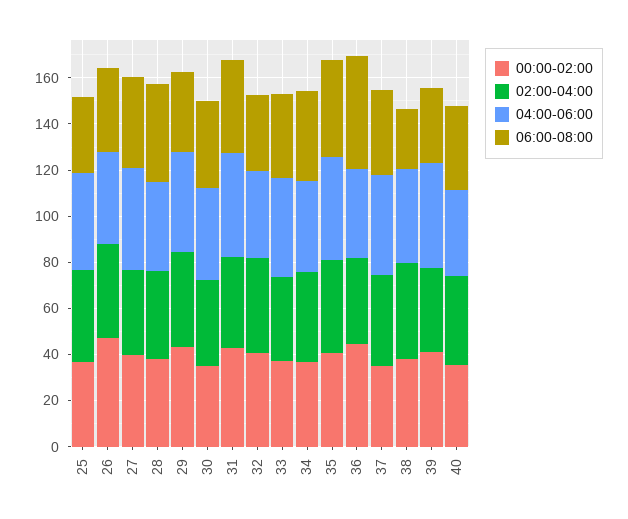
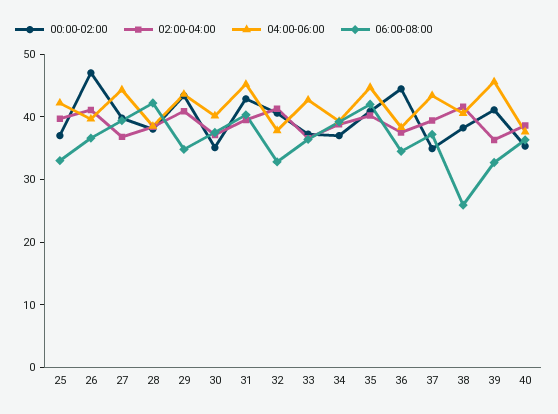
06:00-08:00, 36: 50 -> 34

